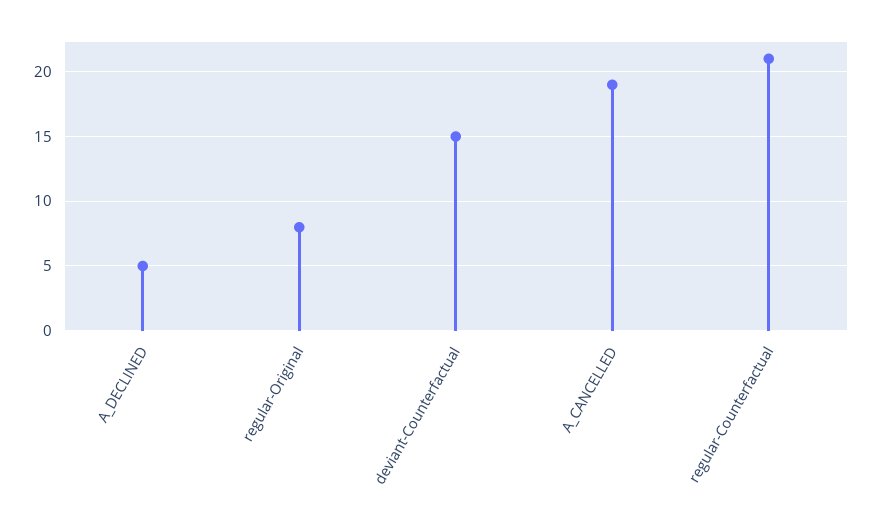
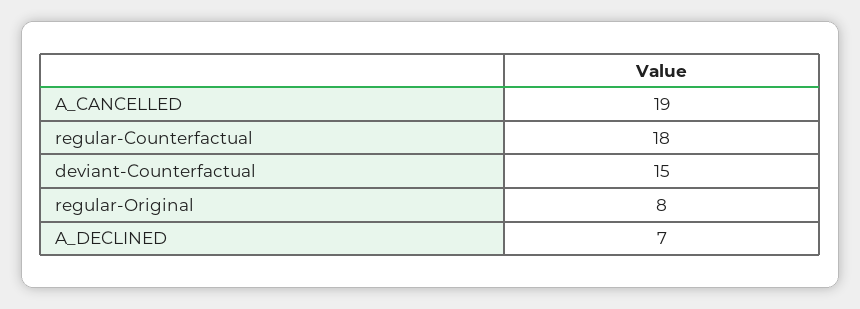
A_DECLINED: 5 -> 7
regular-Counterfactual: 21 -> 18

